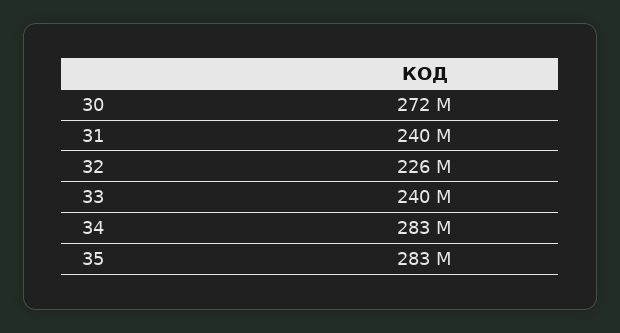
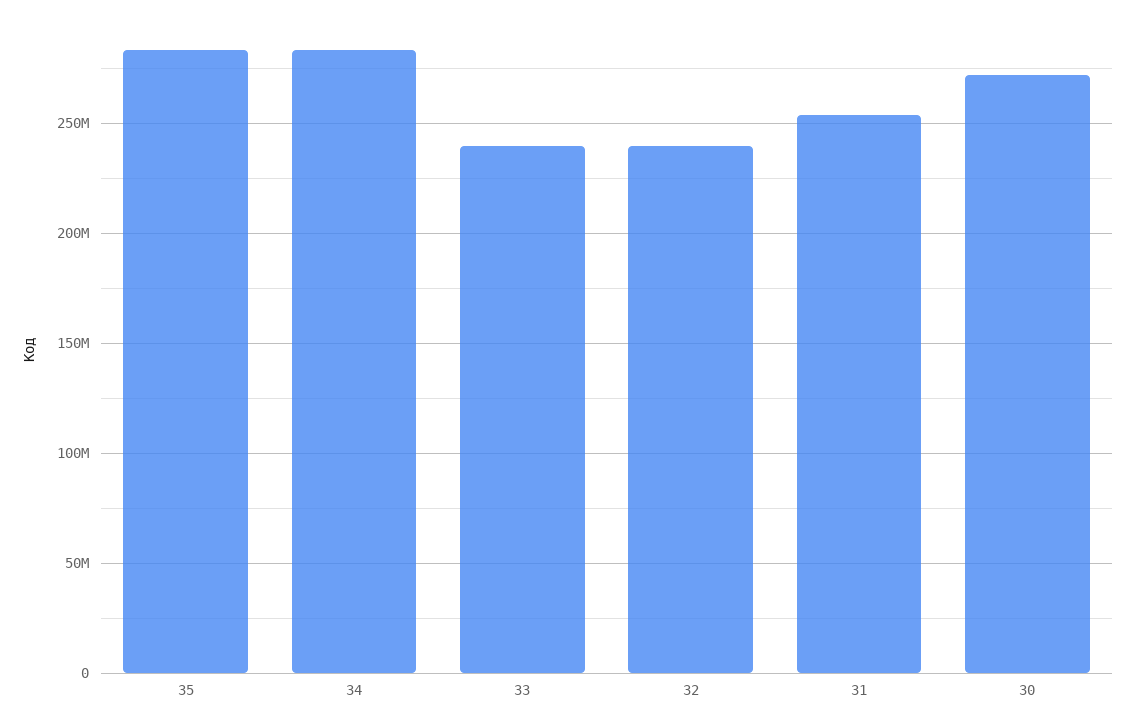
31: 240000000 -> 255000000
32: 226000000 -> 240000000

